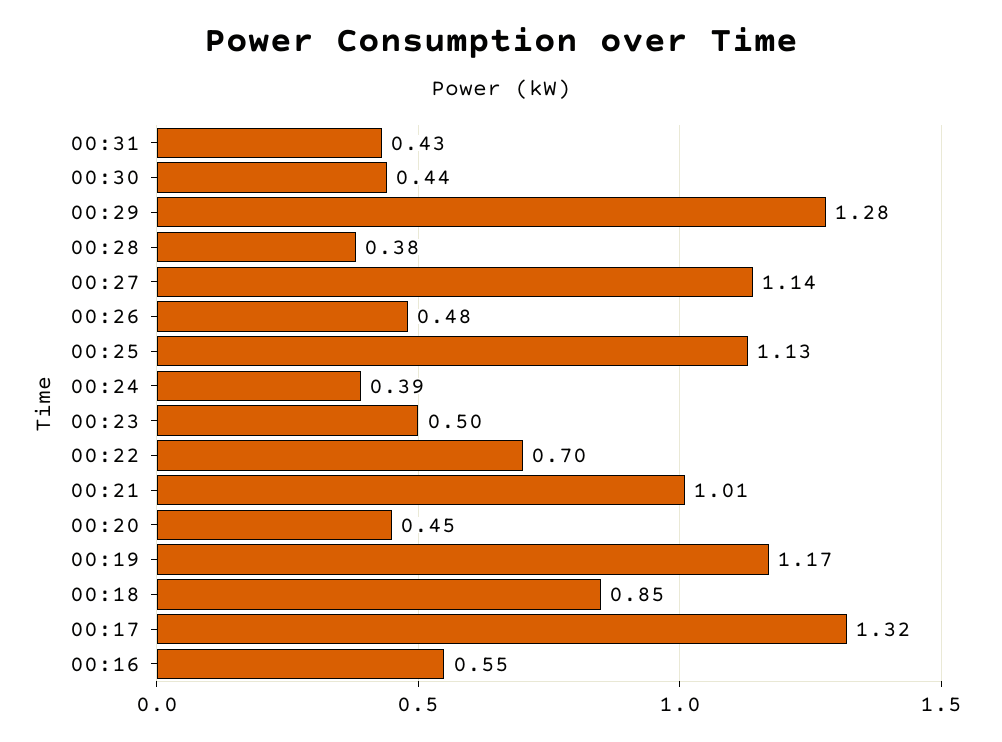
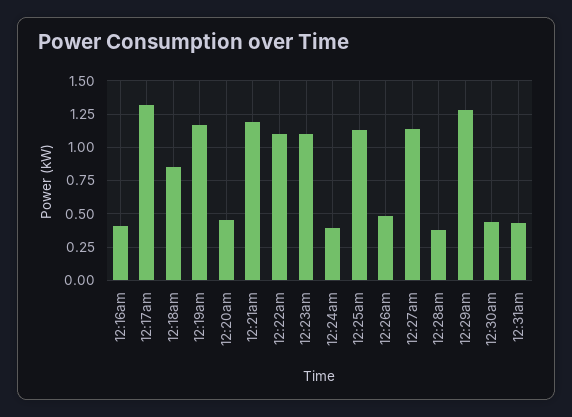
00:23: 0.5 -> 1.1
00:22: 0.7 -> 1.1
00:21: 1.01 -> 1.2
00:16: 0.55 -> 0.4

